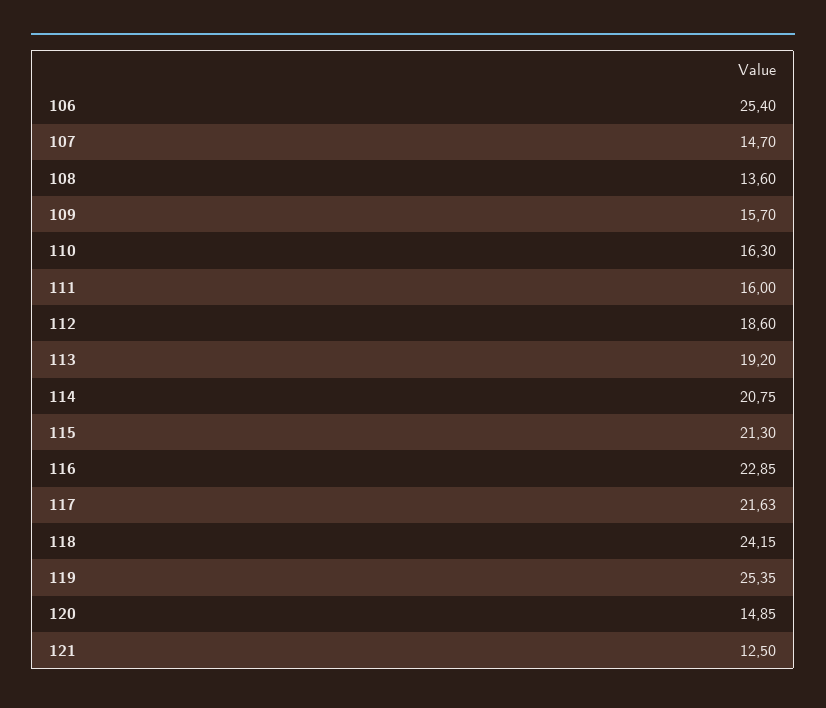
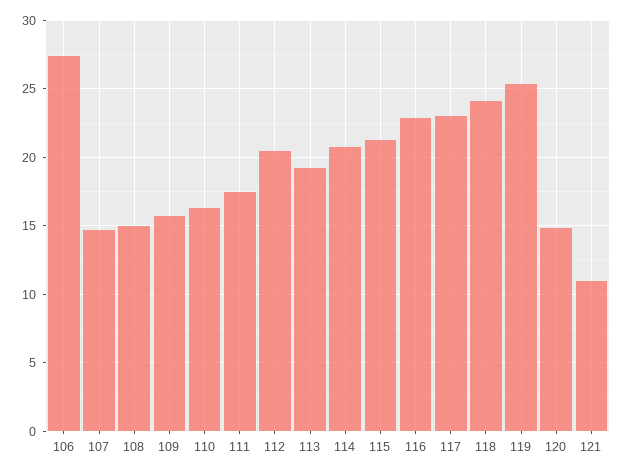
106: 25.4 -> 27.5
108: 13.6 -> 15
111: 16 -> 17.5
112: 18.6 -> 20.5
117: 21.63 -> 23
121: 12.5 -> 11

